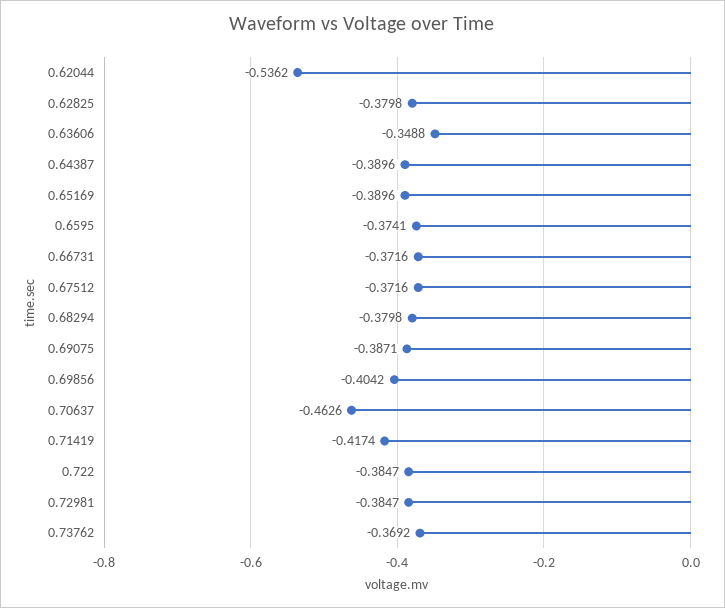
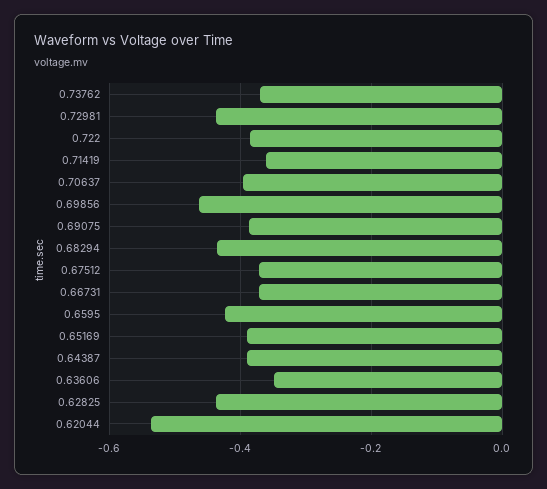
0.62825: -0.3798 -> -0.44
0.6595: -0.3741 -> -0.42
0.68294: -0.3798 -> -0.44
0.69856: -0.4042 -> -0.46
0.70637: -0.4626 -> -0.4
0.71419: -0.4174 -> -0.36
0.72981: -0.3847 -> -0.44

